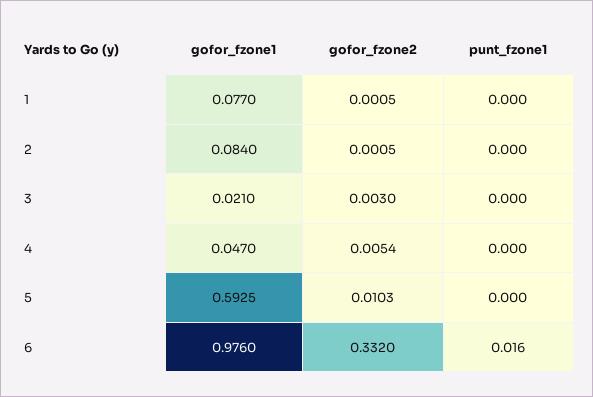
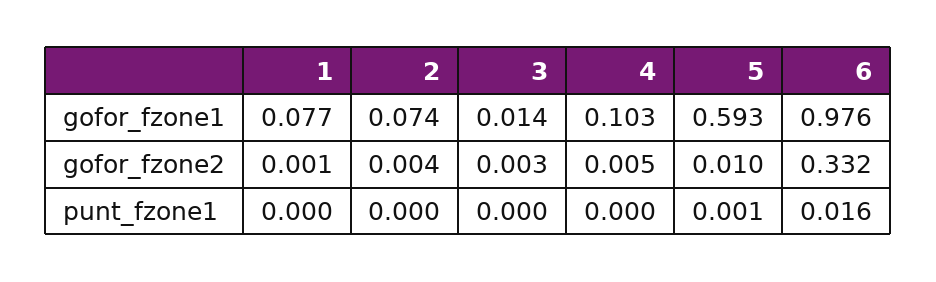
gofor_fzone1, 2: 0.084 -> 0.074
gofor_fzone2, 2: 0.0005 -> 0.004
gofor_fzone1, 3: 0.021 -> 0.014
gofor_fzone1, 4: 0.047 -> 0.103
punt_fzone1, 5: 0 -> 0.001

